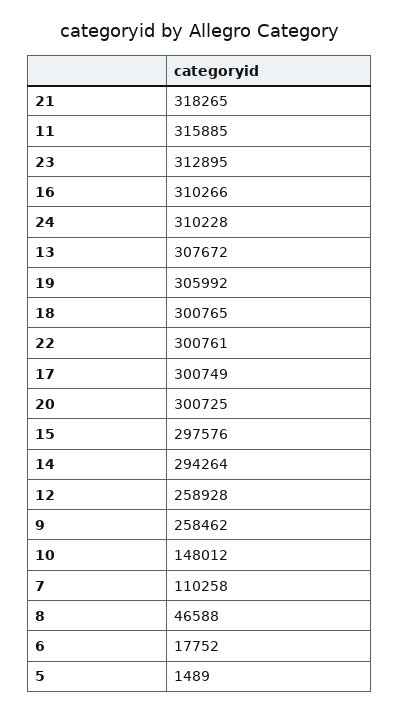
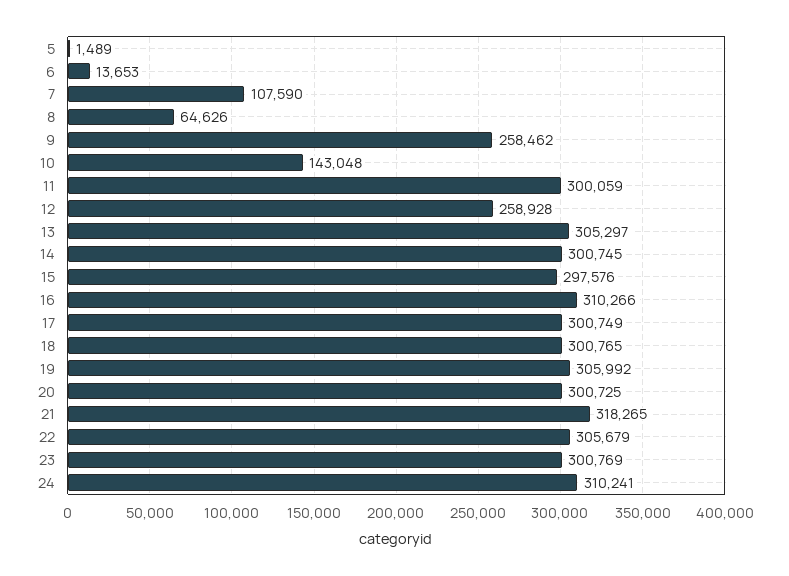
11: 315885 -> 300059
23: 312895 -> 300769
24: 310228 -> 310241
13: 307672 -> 305297
22: 300761 -> 305679
14: 294264 -> 300745
10: 148012 -> 143048
7: 110258 -> 107590
8: 46588 -> 64626
6: 17752 -> 13653

